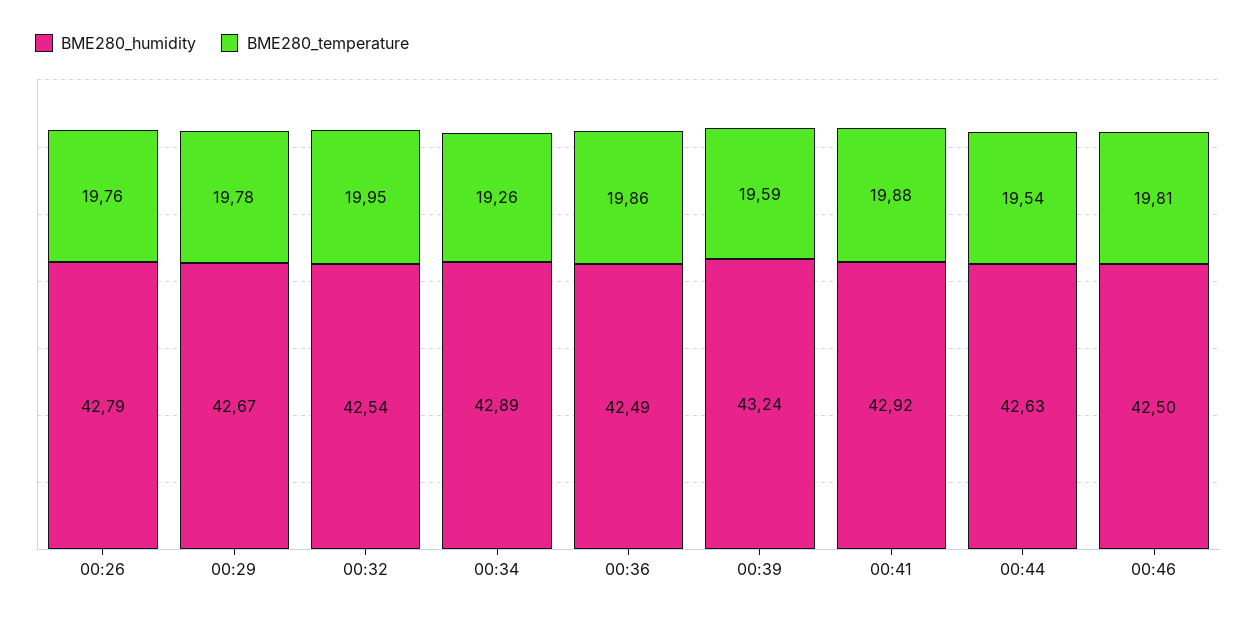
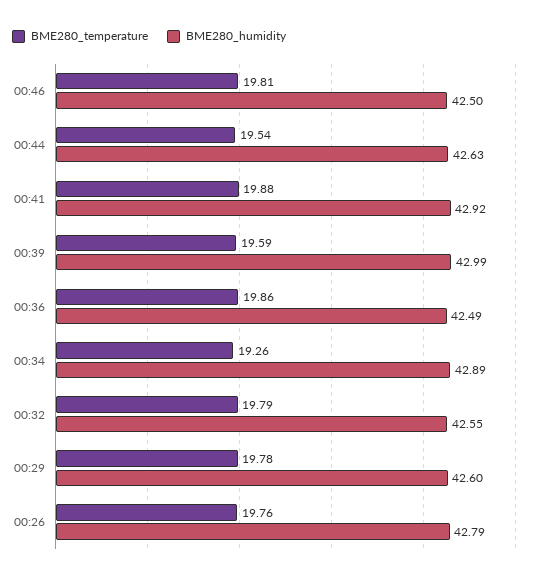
BME280_humidity, 00:29: 42.67 -> 42.6
BME280_humidity, 00:32: 42.54 -> 42.55
BME280_temperature, 00:32: 19.95 -> 19.79
BME280_humidity, 00:39: 43.24 -> 42.99

